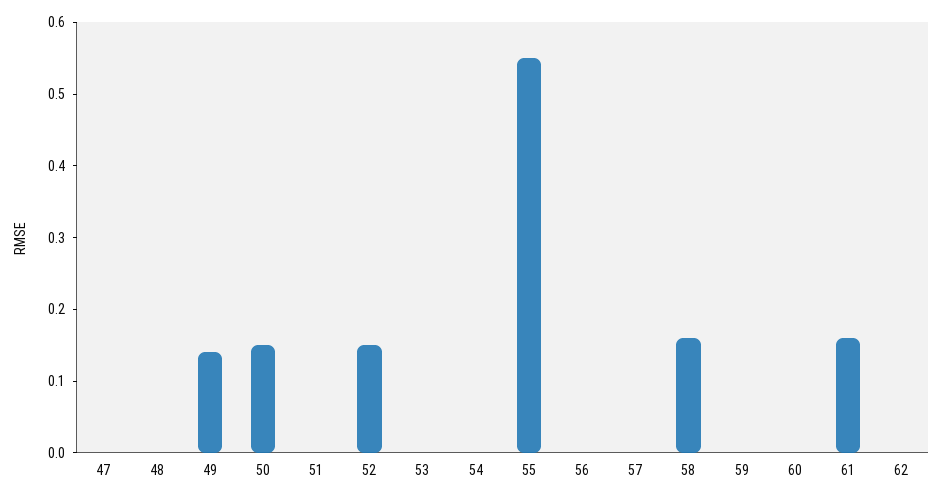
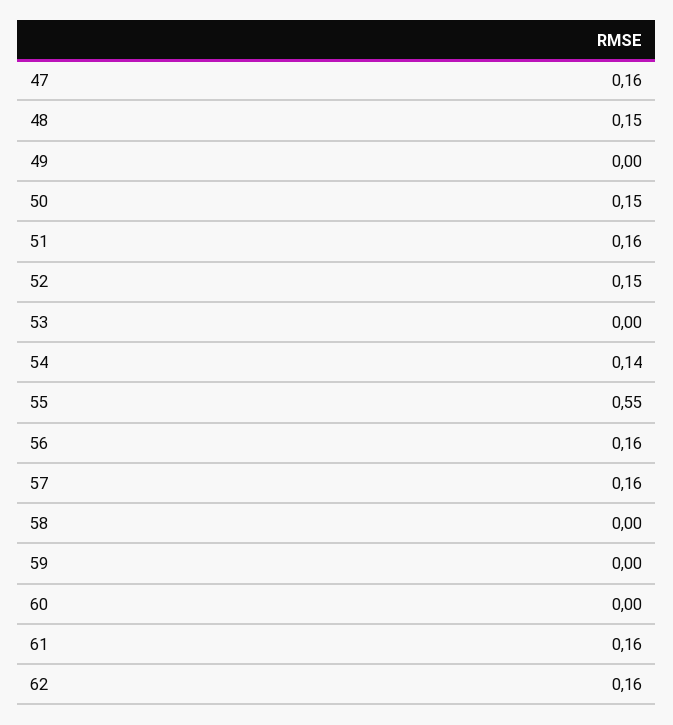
47: 0 -> 0.16
48: 0 -> 0.15
49: 0.15 -> 0
51: 0 -> 0.16
54: 0 -> 0.14
56: 0 -> 0.16
57: 0 -> 0.16
58: 0.15 -> 0
62: 0 -> 0.16

